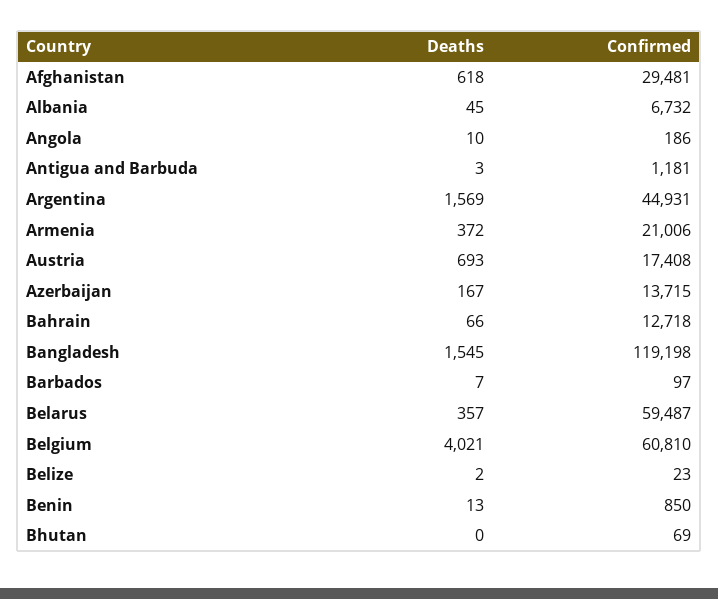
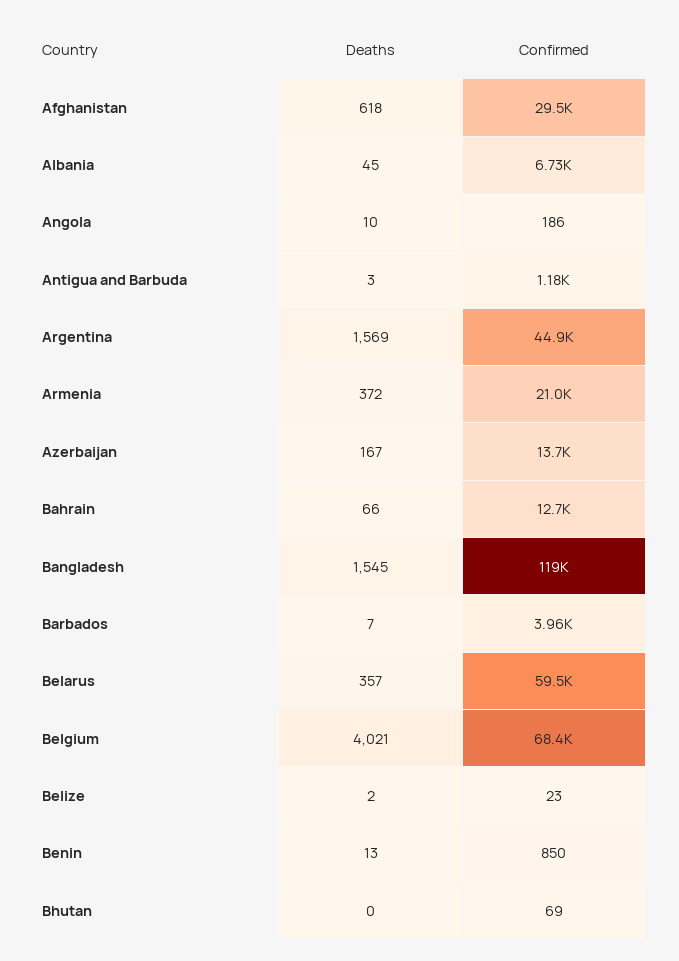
Deaths, Austria: 693 -> none
Confirmed, Austria: 17408 -> none
Confirmed, Barbados: 97 -> 3960
Confirmed, Belgium: 60810 -> 68400

